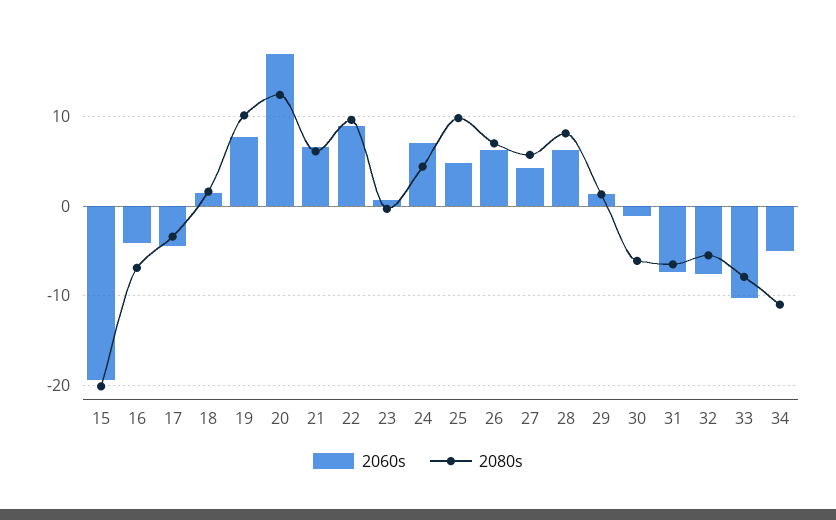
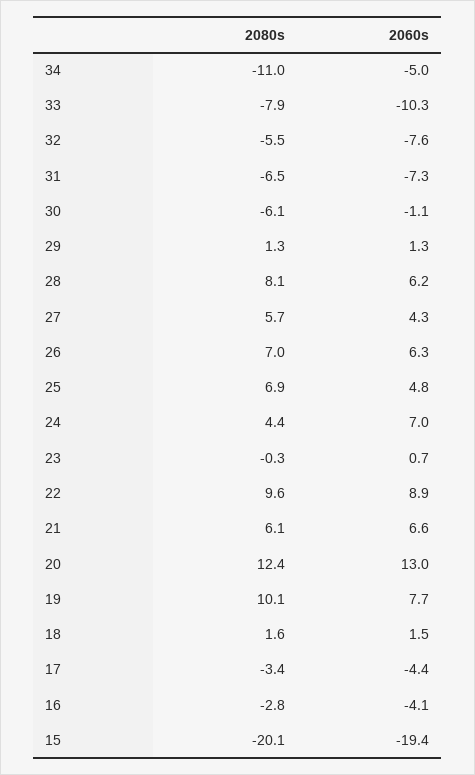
2080s, 16: -7 -> -2.8
2060s, 20: 17 -> 13
2080s, 25: 10 -> 6.9

